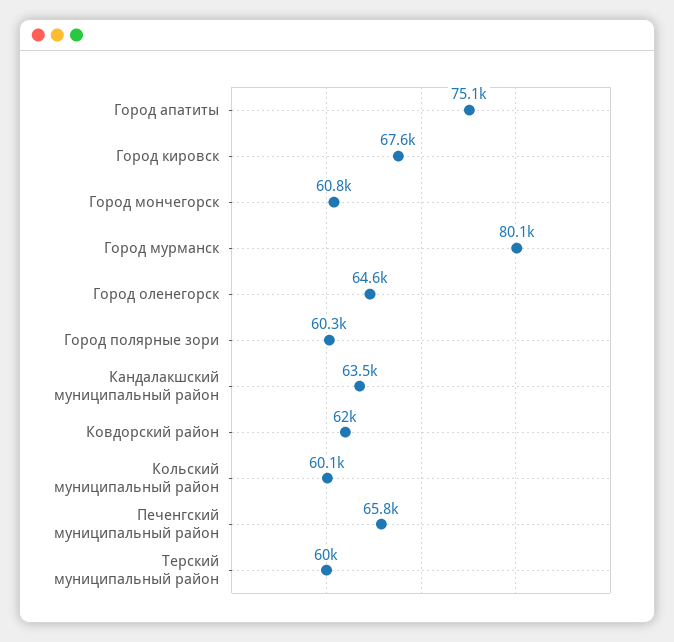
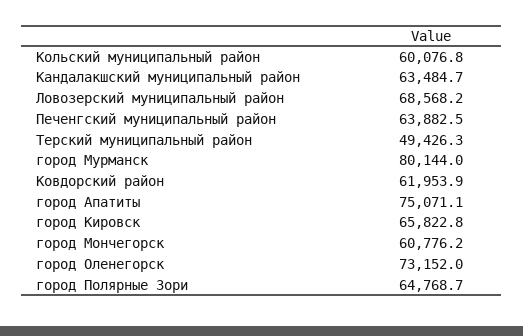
Город кировск: 67600 -> 65822.8
Город оленегорск: 64600 -> 73152
Город полярные зори: 60300 -> 64768.7
Печенгский муниципальный район: 65800 -> 63882.5
Терский муниципальный район: 60000 -> 49426.3
Ловозерский муниципальный район: none -> 68568.2

